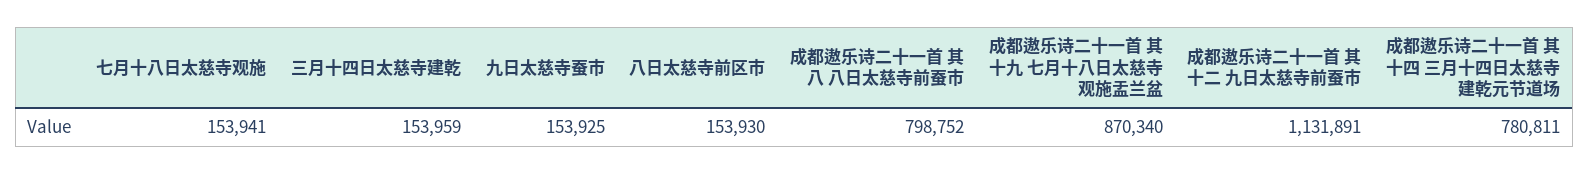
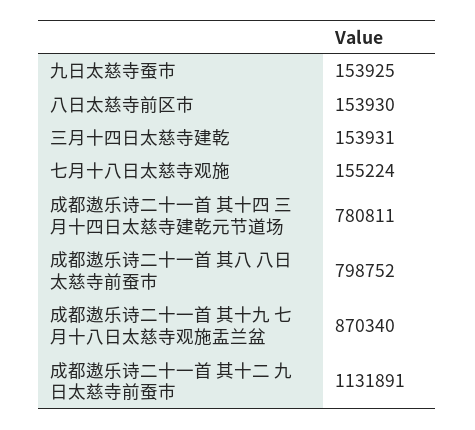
七月十八日太慈寺观施: 153941 -> 155224
三月十四日太慈寺建乾: 153959 -> 153931

